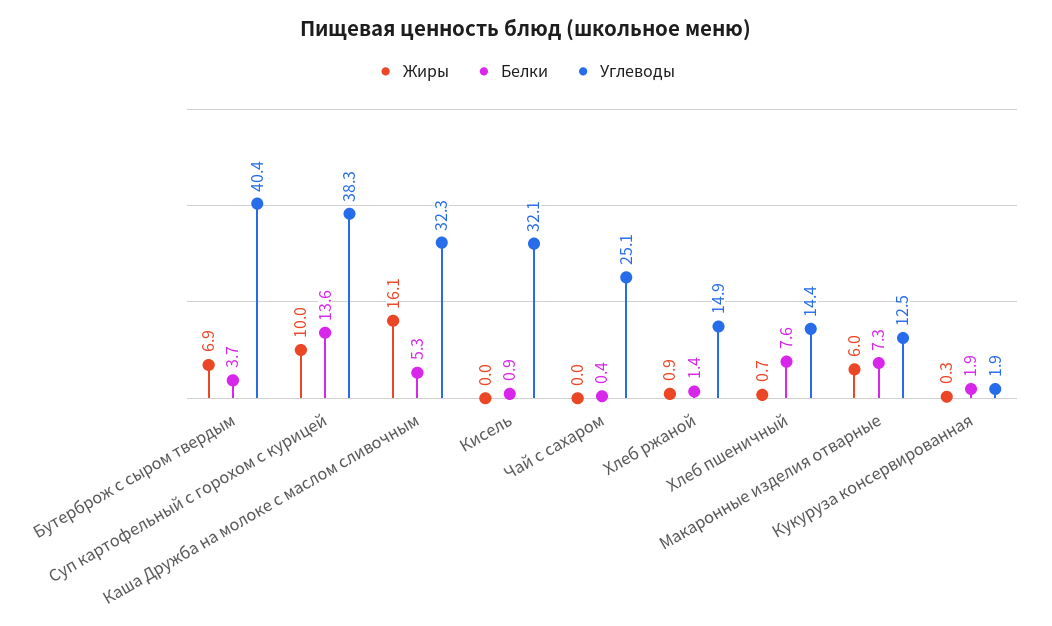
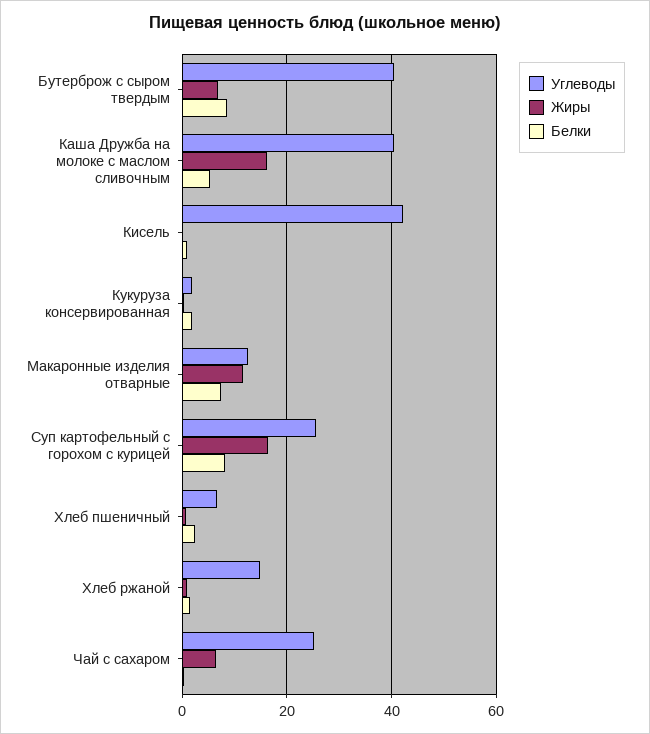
Белки, Бутерброж с сыром твердым: 3.7 -> 8
Жиры, Суп картофельный с горохом с курицей: 10 -> 16
Белки, Суп картофельный с горохом с курицей: 13.6 -> 8
Углеводы, Суп картофельный с горохом с курицей: 38.3 -> 26
Углеводы, Каша Дружба на молоке с маслом сливочным: 32.3 -> 40
Углеводы, Кисель: 32.1 -> 42
Жиры, Чай с сахаром: 0 -> 6
Белки, Хлеб пшеничный: 7.6 -> 2
Углеводы, Хлеб пшеничный: 14.4 -> 6
Жиры, Макаронные изделия отварные: 6 -> 12

